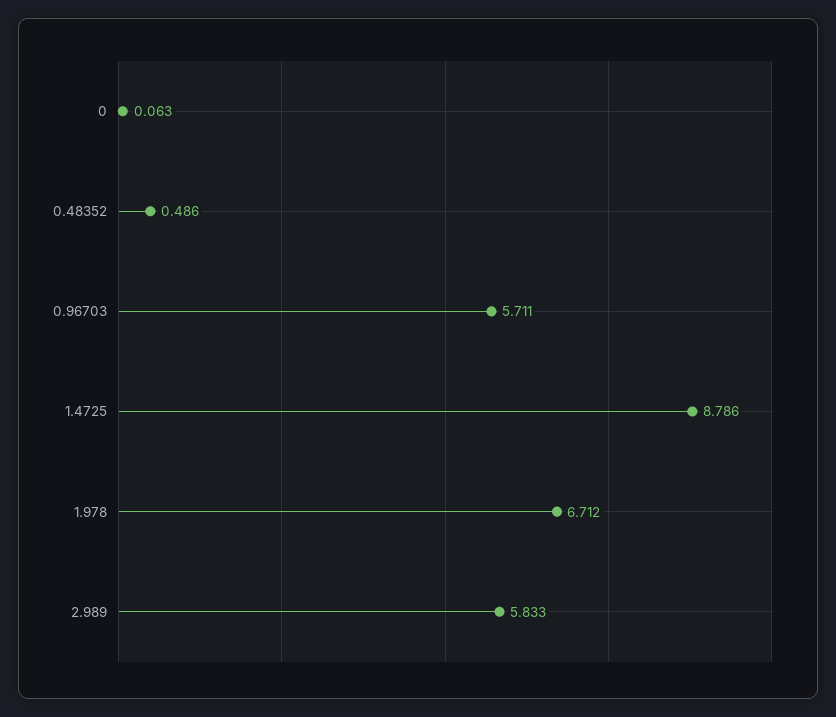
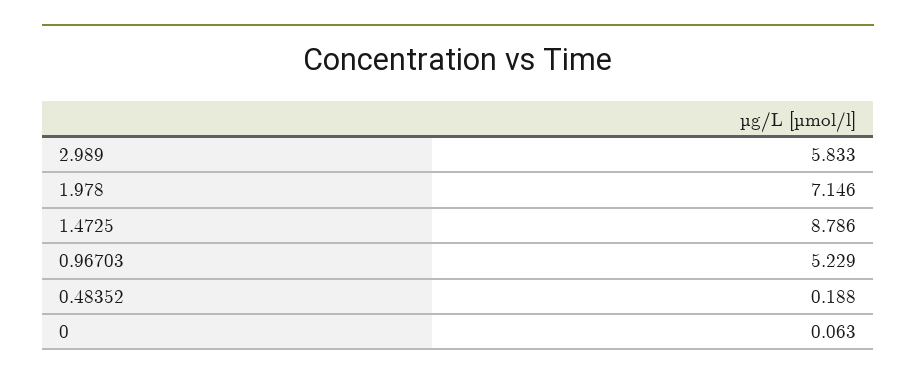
0.48352: 0.486 -> 0.188
0.96703: 5.711 -> 5.229
1.978: 6.712 -> 7.146

